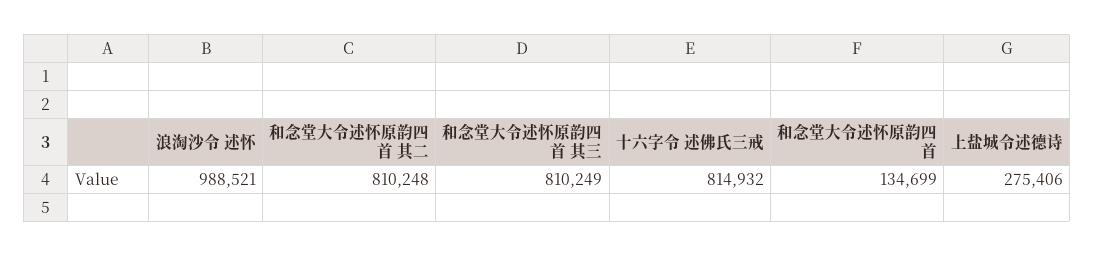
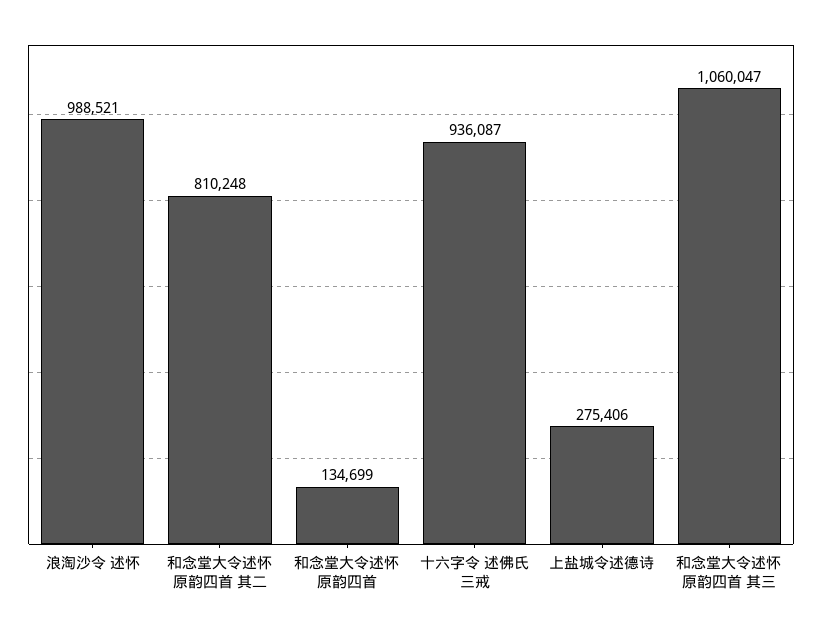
和念堂大令述怀原韵四首 其三: 810249 -> 1060047
十六字令 述佛氏三戒: 814932 -> 936087

